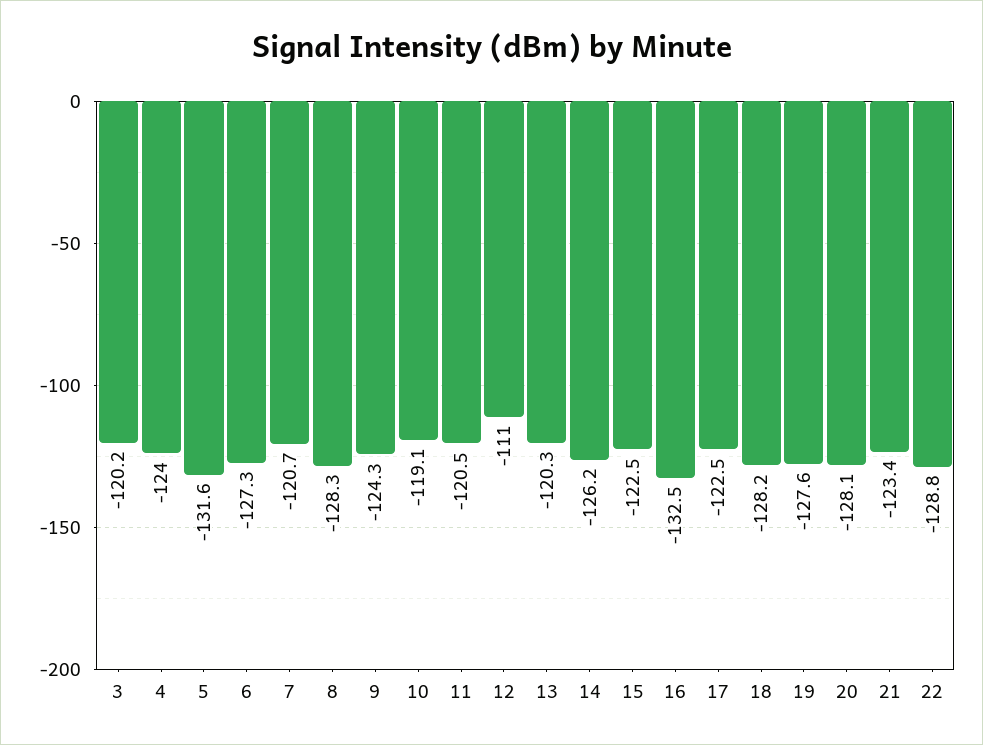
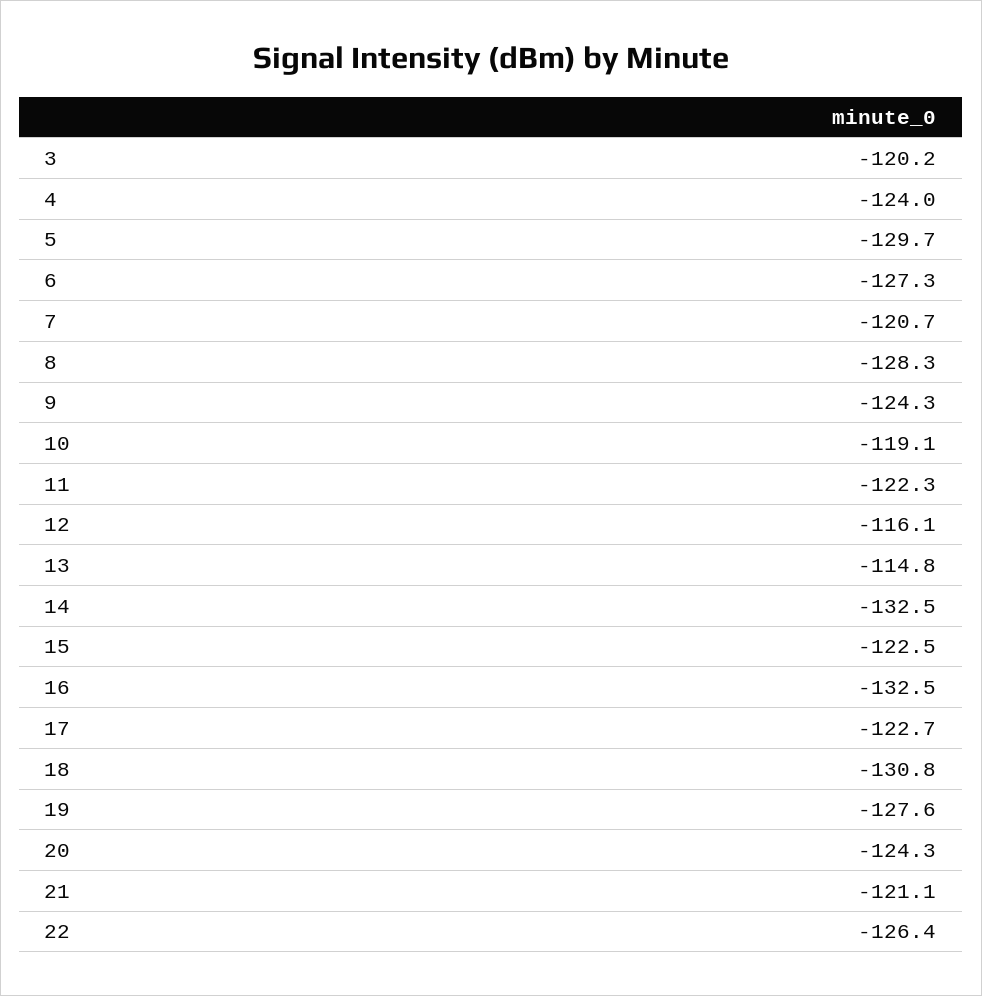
5: -131.6 -> -129.7
11: -120.5 -> -122.3
12: -111 -> -116.1
13: -120.3 -> -114.8
14: -126.2 -> -132.5
17: -122.5 -> -122.7
18: -128.2 -> -130.8
20: -128.1 -> -124.3
21: -123.4 -> -121.1
22: -128.8 -> -126.4

